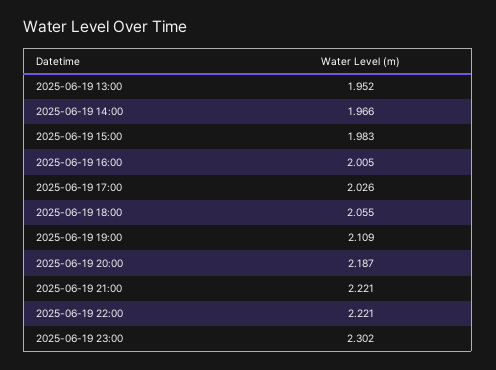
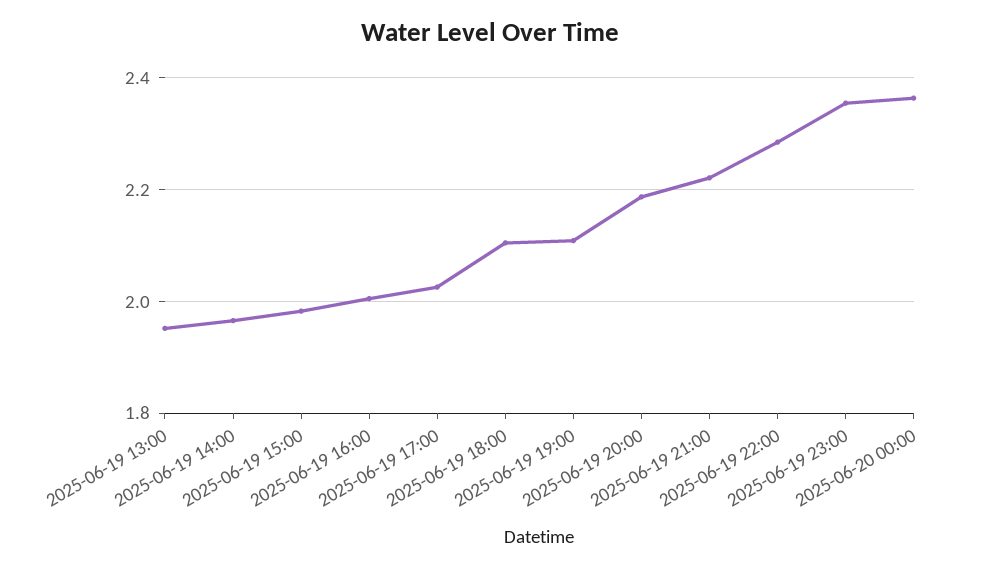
2025-06-19 18:00: 2.055 -> 2.1
2025-06-19 22:00: 2.221 -> 2.28
2025-06-19 23:00: 2.302 -> 2.36
2025-06-20 00:00: none -> 2.36

